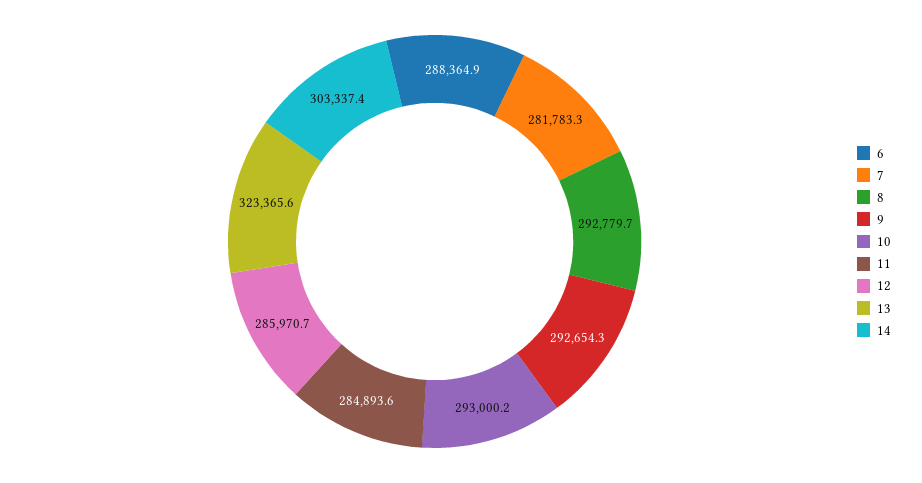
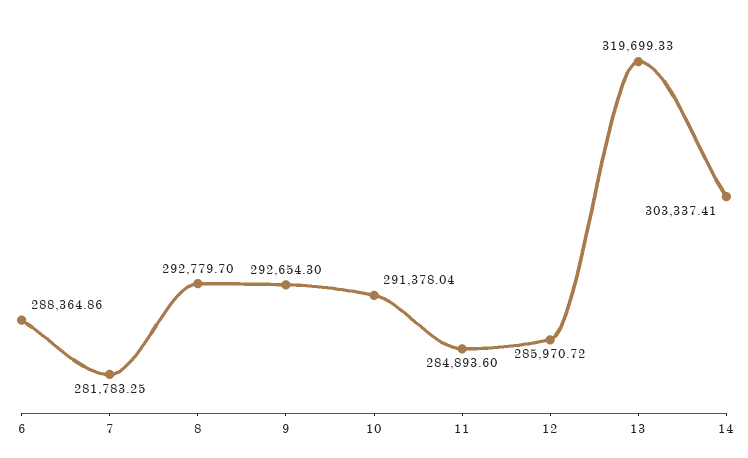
10: 293000.2 -> 291378.04
13: 323365.6 -> 319699.33

